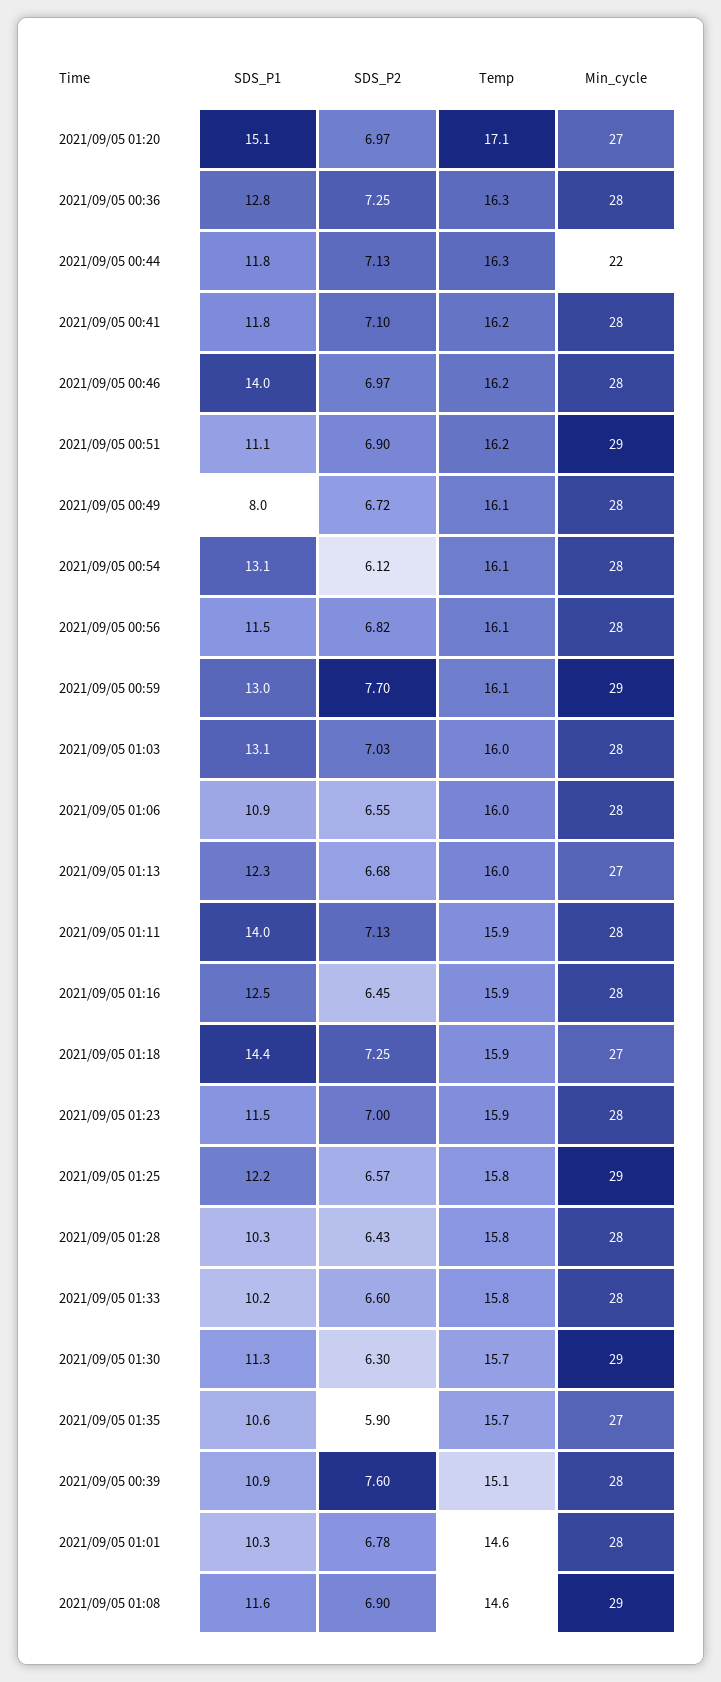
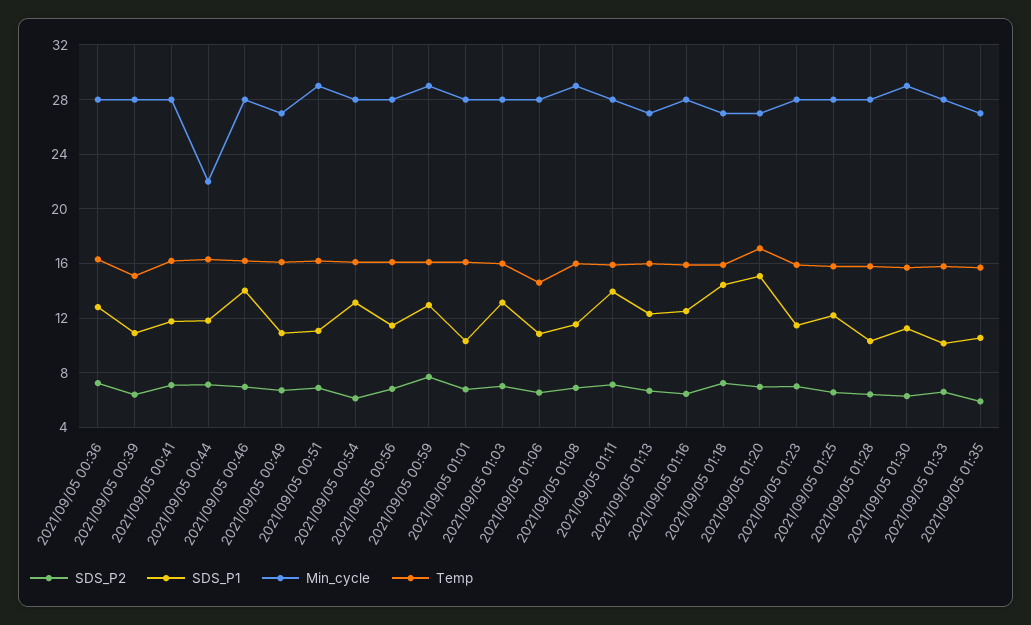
SDS_P1, 2021/09/05 00:49: 8 -> 11
Min_cycle, 2021/09/05 00:49: 28 -> 27
Temp, 2021/09/05 01:06: 16 -> 14.5
Min_cycle, 2021/09/05 01:25: 29 -> 28
SDS_P2, 2021/09/05 00:39: 7.6 -> 6.5
Temp, 2021/09/05 01:01: 14.6 -> 16
Temp, 2021/09/05 01:08: 14.6 -> 16

